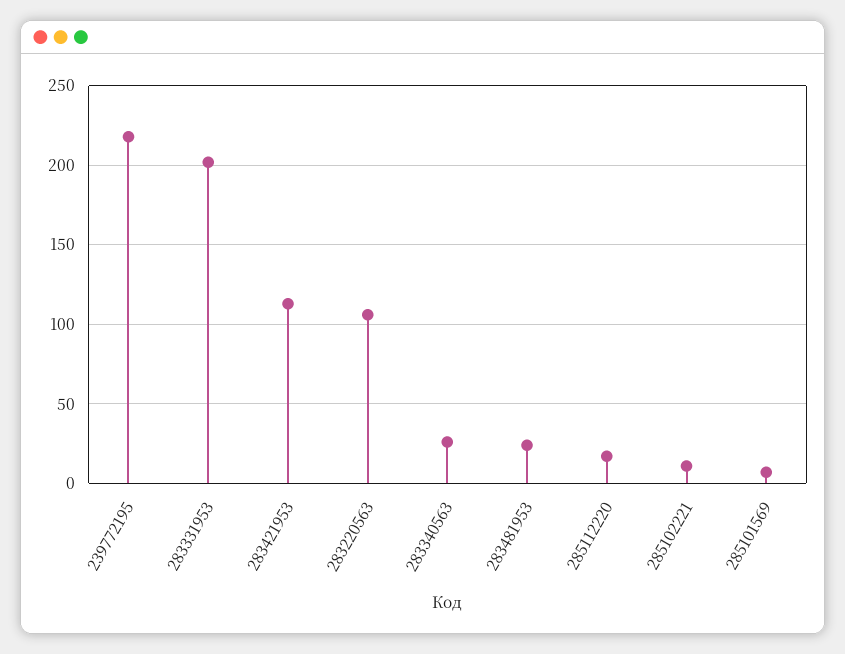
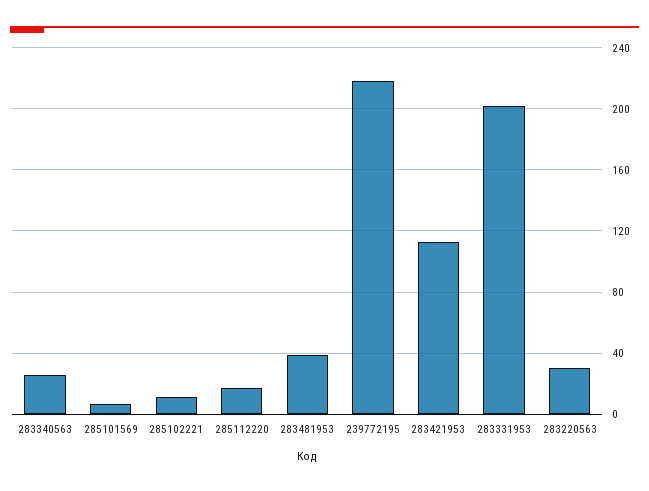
283220563: 105 -> 30
283481953: 25 -> 40

